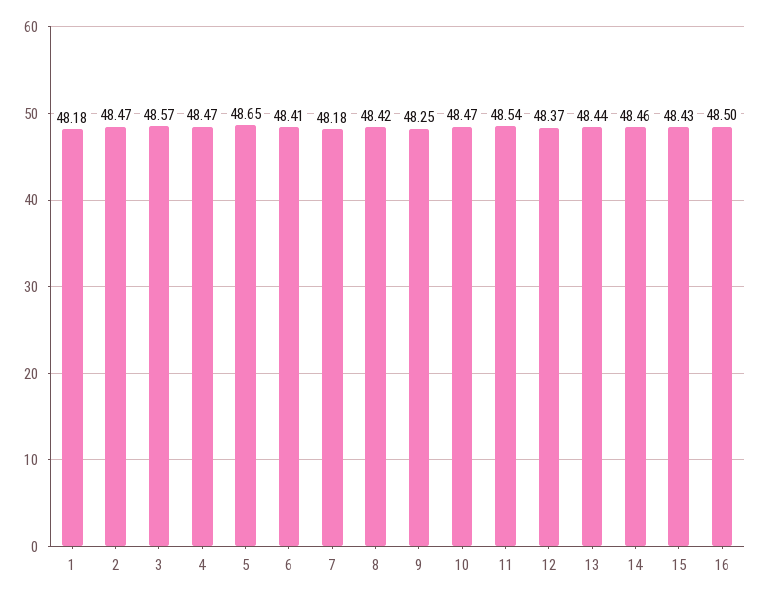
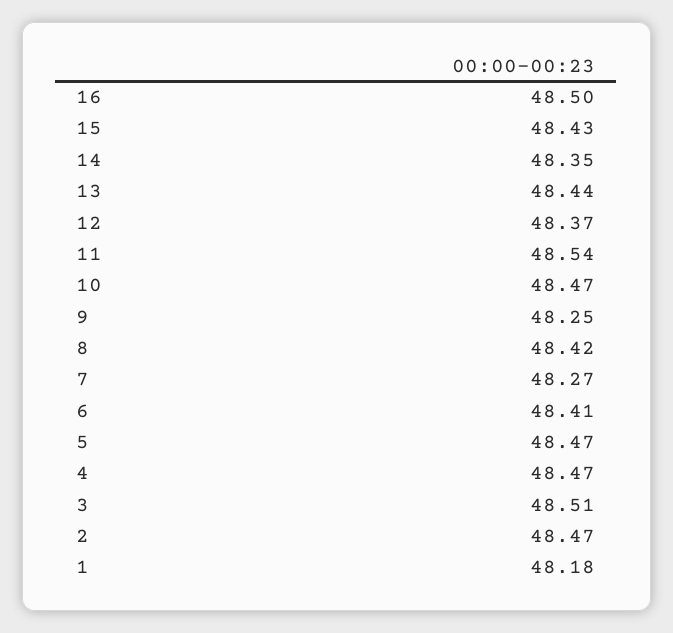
3: 48.57 -> 48.51
5: 48.65 -> 48.47
7: 48.18 -> 48.27
14: 48.46 -> 48.35

